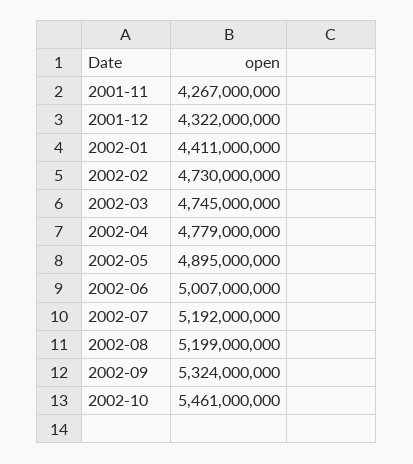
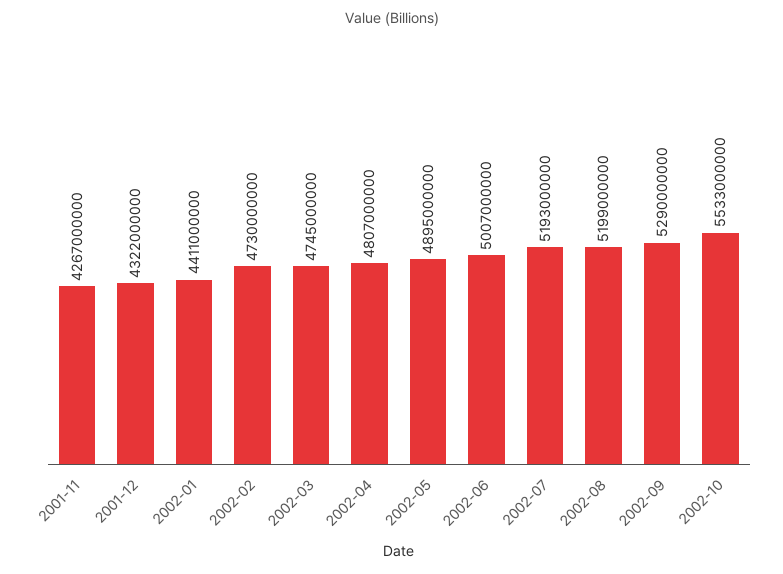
2002-04: 4779000000 -> 4807000000
2002-07: 5192000000 -> 5193000000
2002-09: 5324000000 -> 5290000000
2002-10: 5461000000 -> 5533000000

